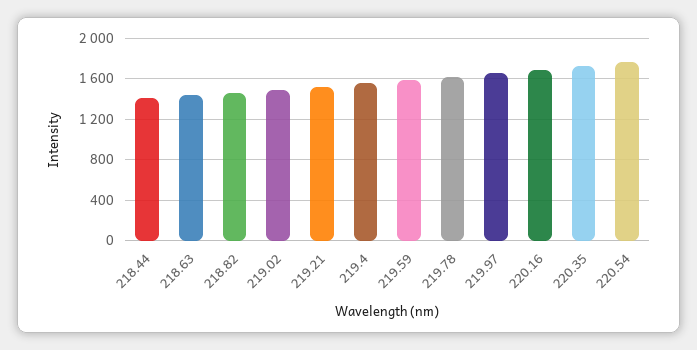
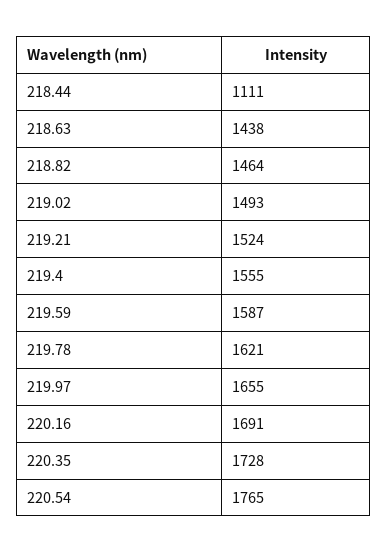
218.44: 1400 -> 1111

